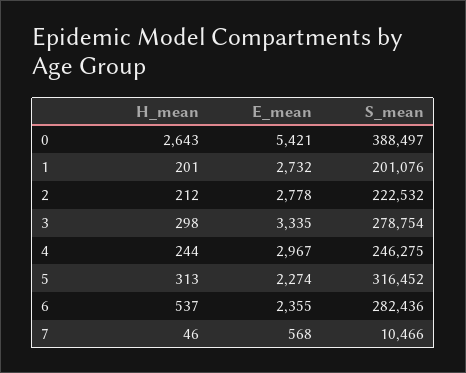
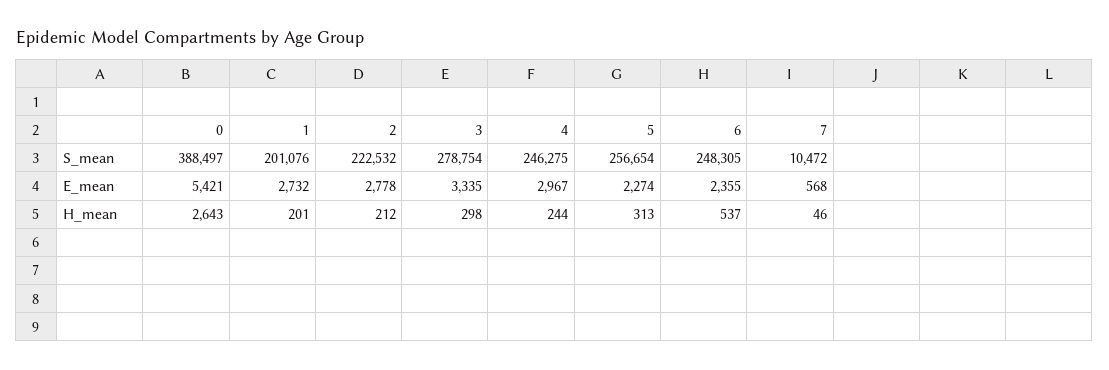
S_mean, 5: 316452 -> 256654
S_mean, 6: 282436 -> 248305
S_mean, 7: 10466 -> 10472

